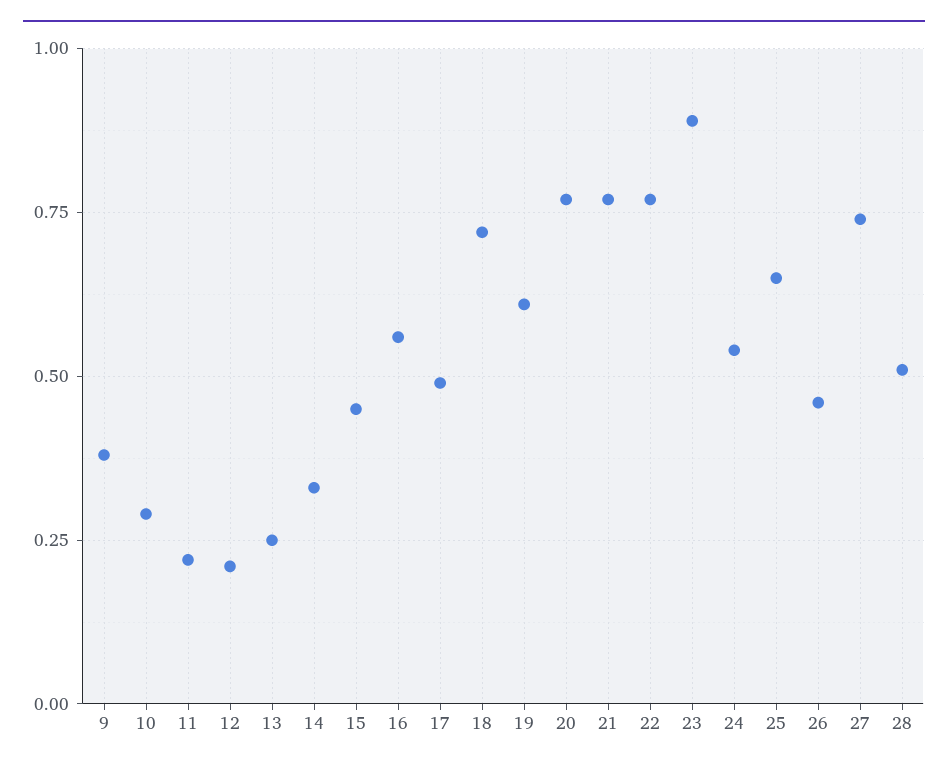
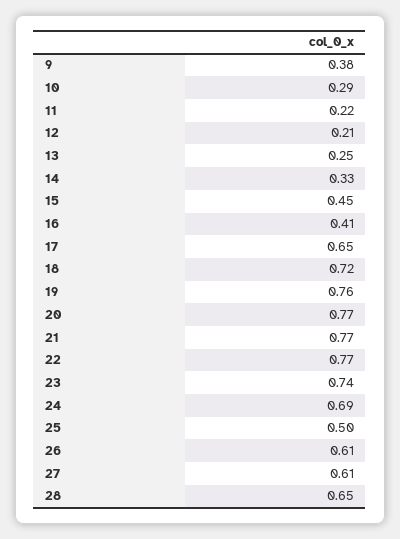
16: 0.55 -> 0.41
17: 0.5 -> 0.65
19: 0.6 -> 0.76
23: 0.9 -> 0.74
24: 0.55 -> 0.69
25: 0.65 -> 0.5
26: 0.45 -> 0.61
27: 0.75 -> 0.61
28: 0.5 -> 0.65

